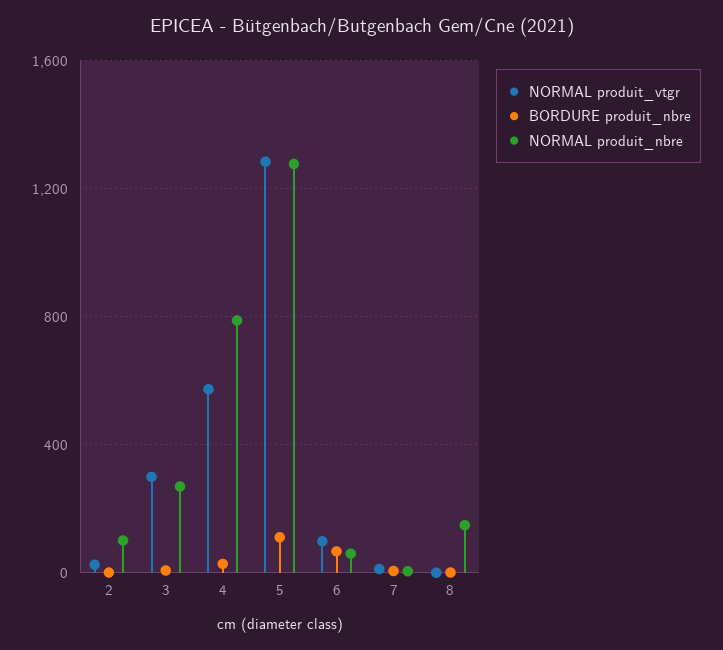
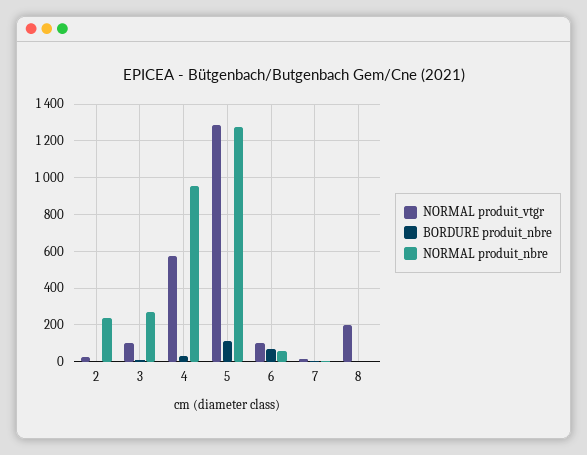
NORMAL produit_nbre, 2: 100 -> 250
NORMAL produit_vtgr, 3: 300 -> 100
NORMAL produit_nbre, 4: 800 -> 950
NORMAL produit_vtgr, 8: 0 -> 200
NORMAL produit_nbre, 8: 150 -> 0

